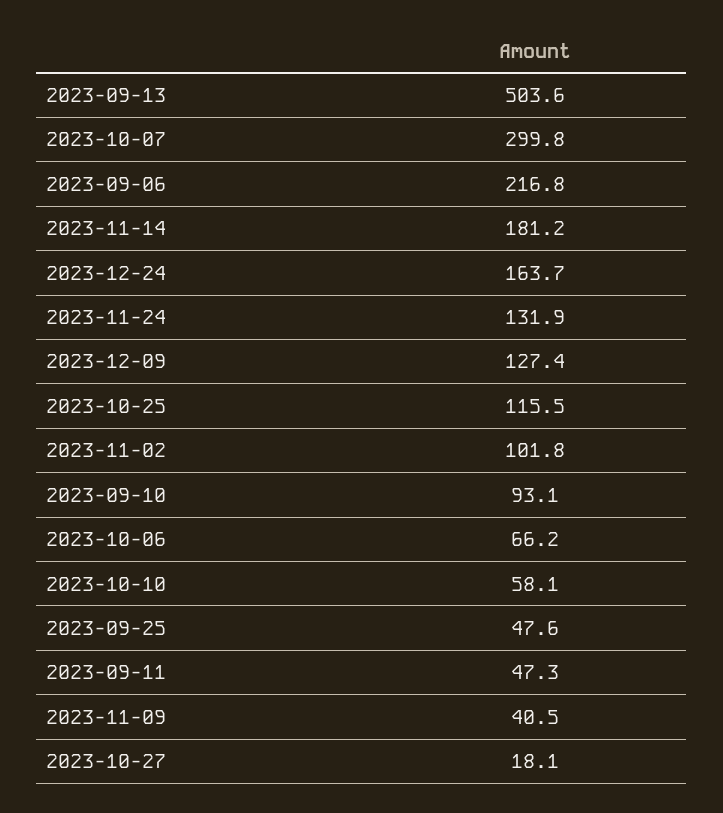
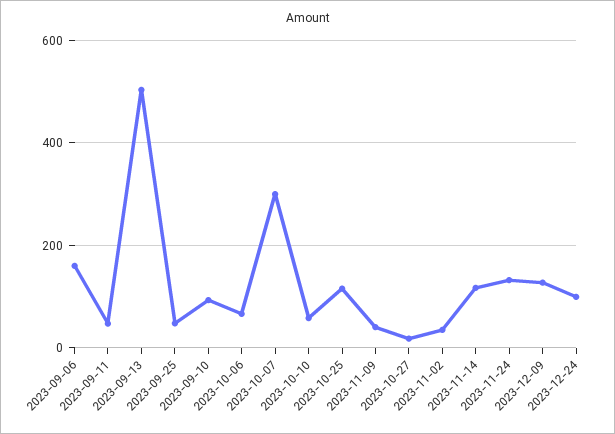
2023-09-06: 216.8 -> 160
2023-11-14: 181.2 -> 120
2023-12-24: 163.7 -> 100
2023-11-02: 101.8 -> 40

